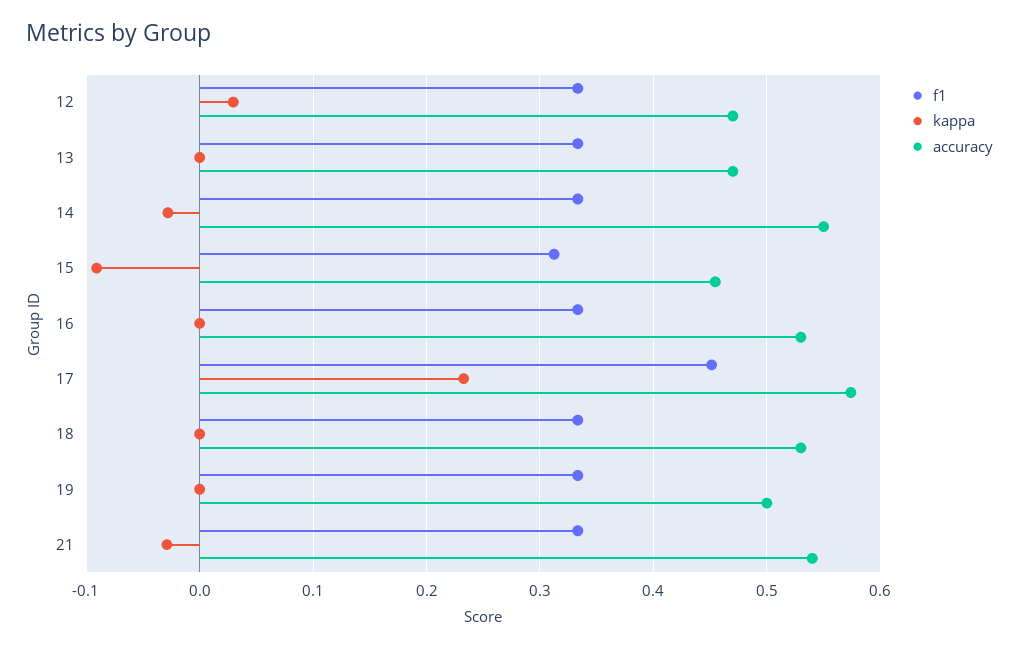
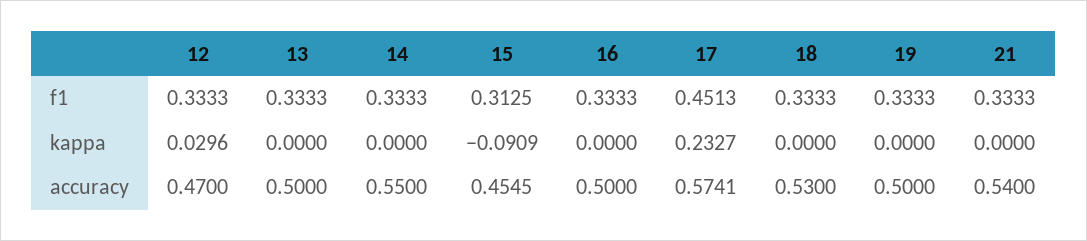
accuracy, 13: 0.47 -> 0.5
kappa, 14: -0.03 -> 0
accuracy, 16: 0.53 -> 0.5
kappa, 21: -0.03 -> 0

